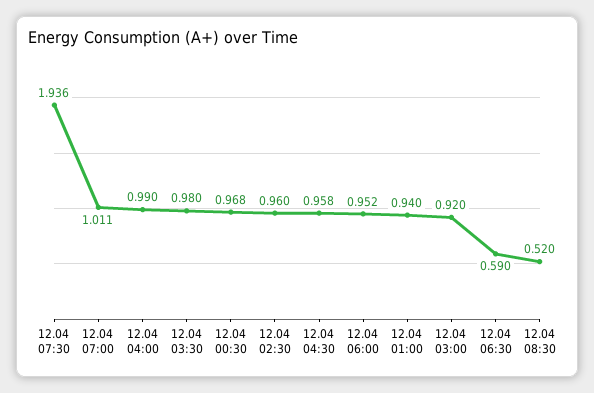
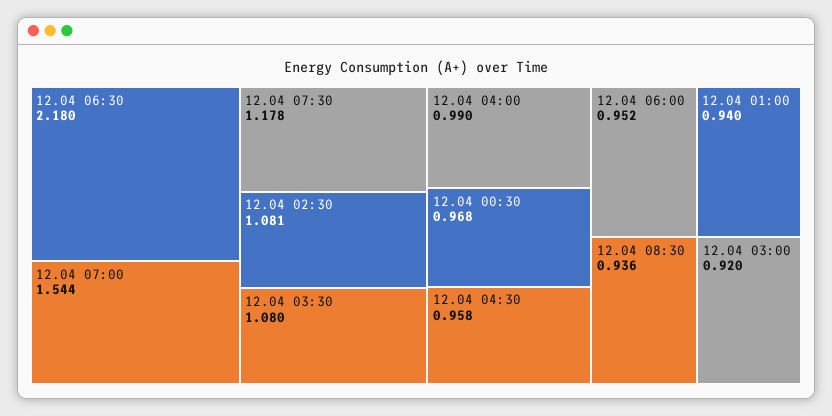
12.04 07:30: 1.936 -> 1.178
12.04 07:00: 1.011 -> 1.544
12.04 03:30: 0.98 -> 1.08
12.04 02:30: 0.96 -> 1.081
12.04 06:30: 0.59 -> 2.18
12.04 08:30: 0.52 -> 0.936

